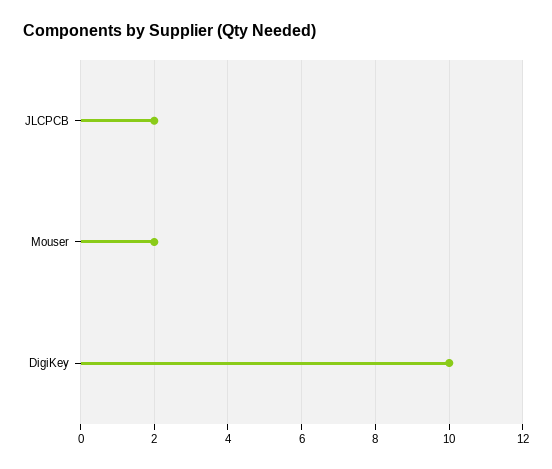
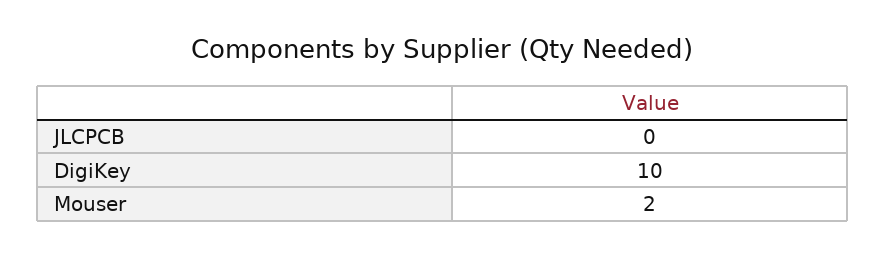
JLCPCB: 2 -> 0

